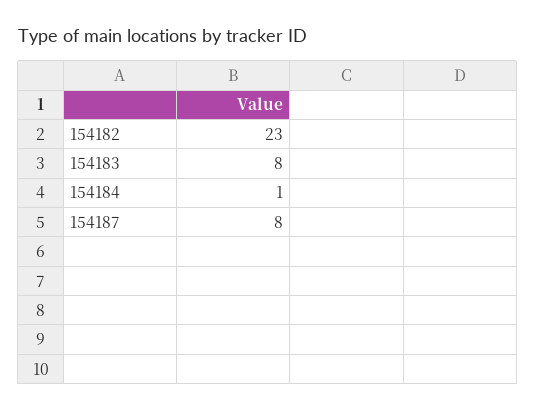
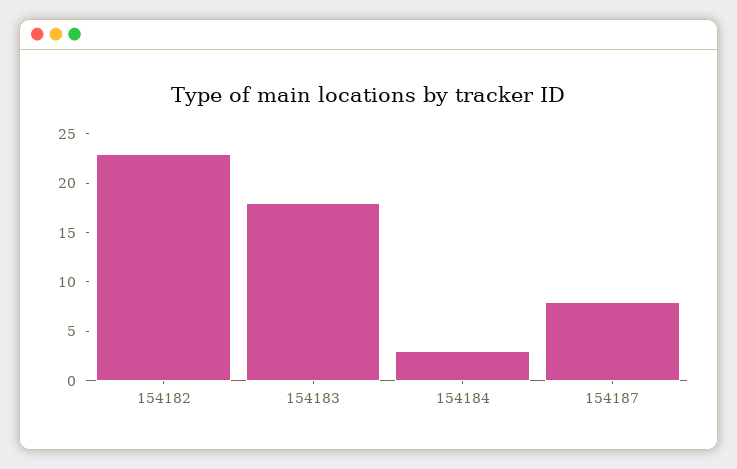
154183: 8 -> 18
154184: 1 -> 3

